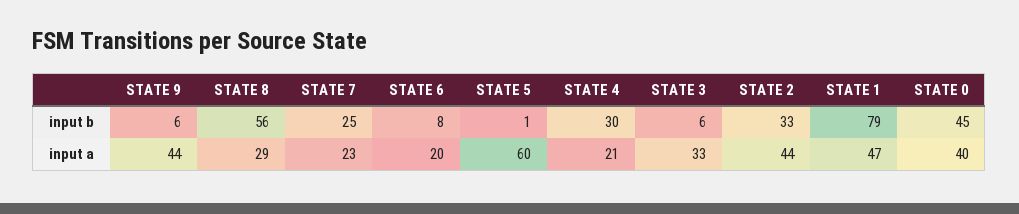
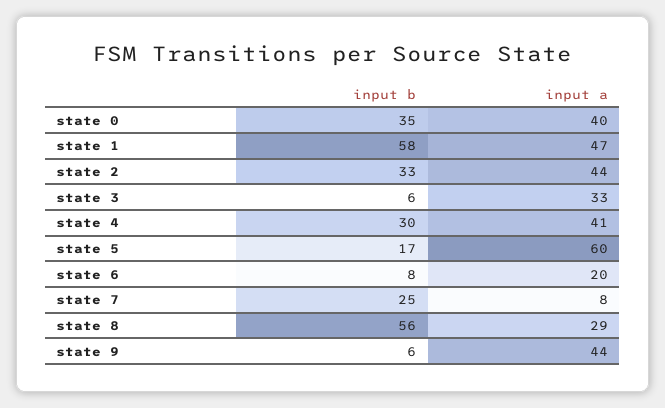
STATE 5, input b: 1 -> 17
STATE 1, input b: 79 -> 58
STATE 0, input b: 45 -> 35
STATE 7, input a: 23 -> 8
STATE 4, input a: 21 -> 41

